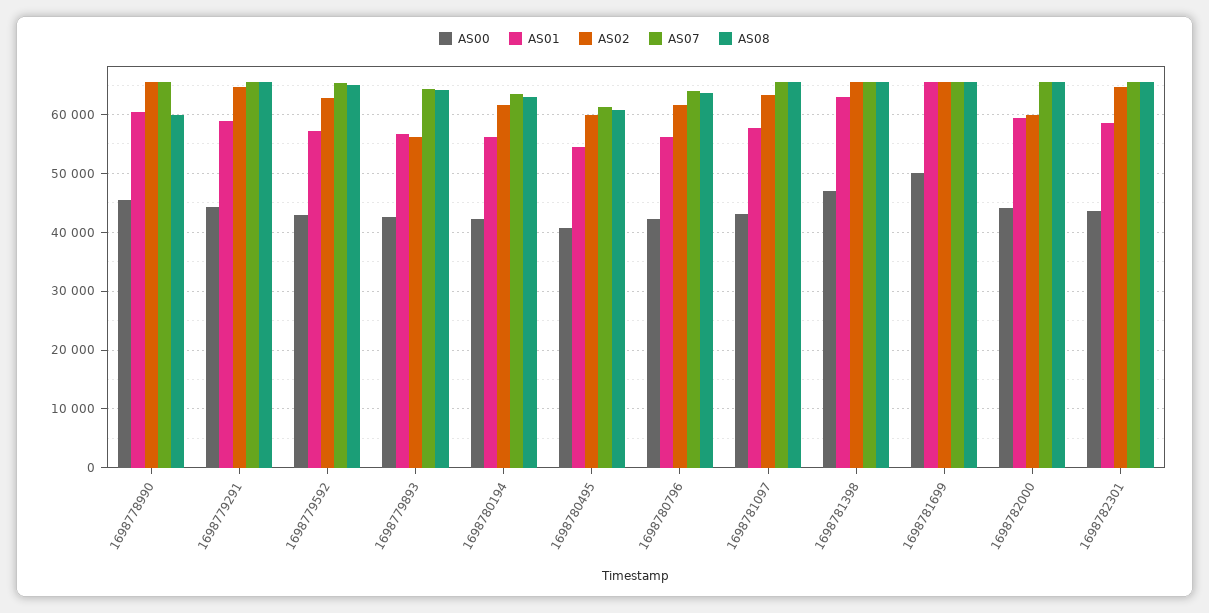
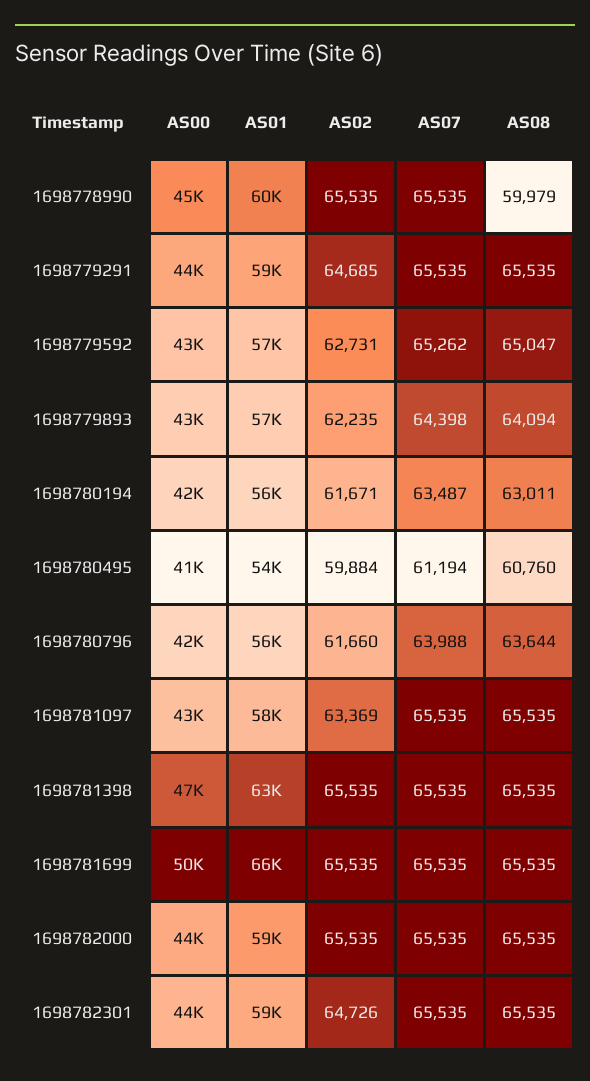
AS02, 1698779893: 56000 -> 62235
AS02, 1698782000: 60000 -> 65535

